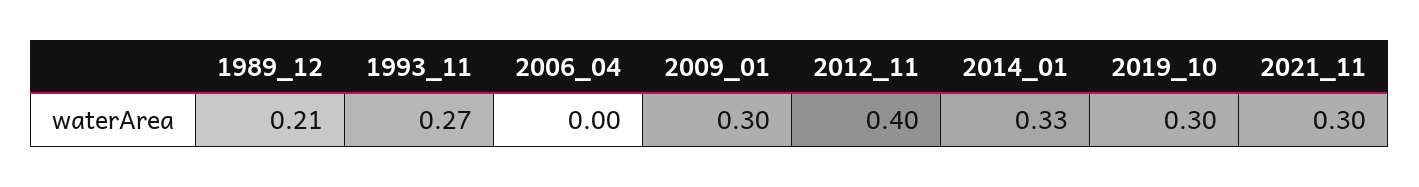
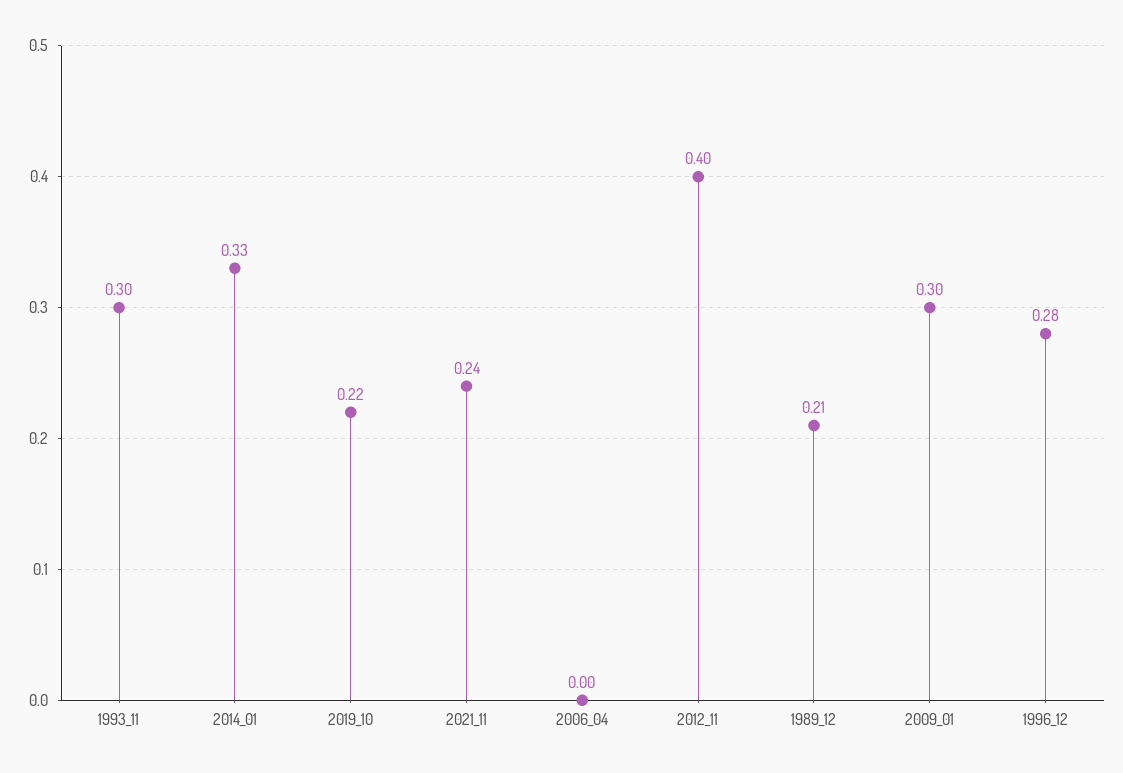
1993_11: 0.27 -> 0.3
2019_10: 0.3 -> 0.22
2021_11: 0.3 -> 0.24
1996_12: none -> 0.28

